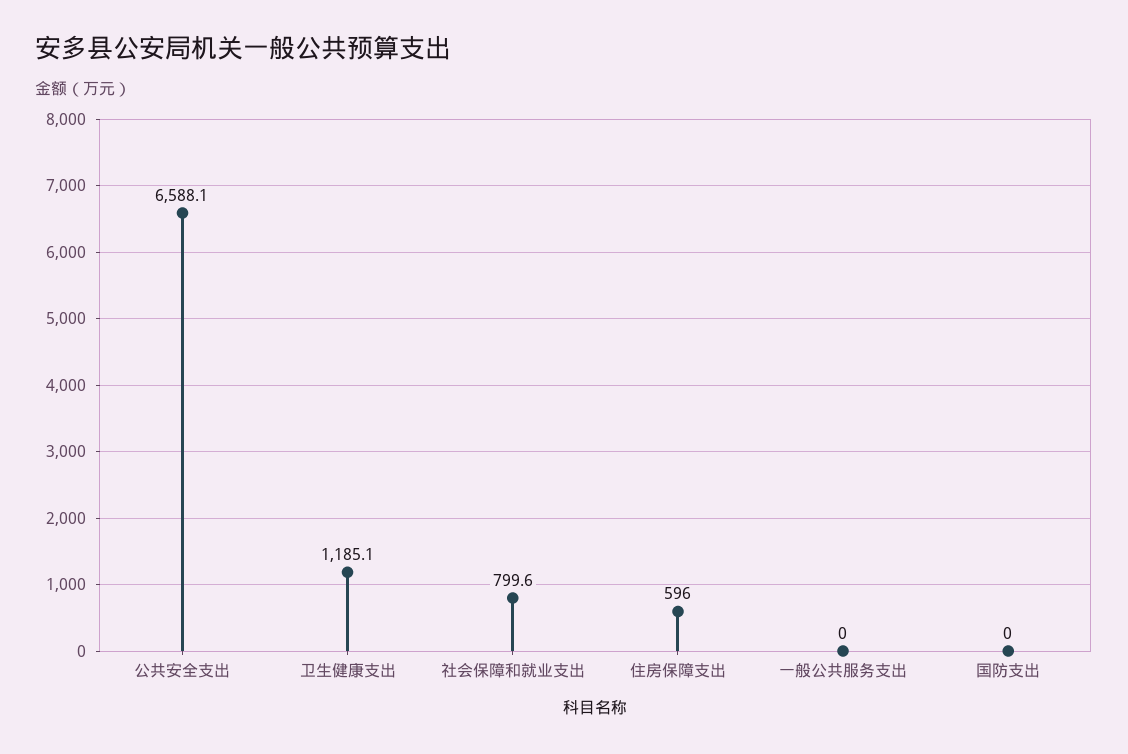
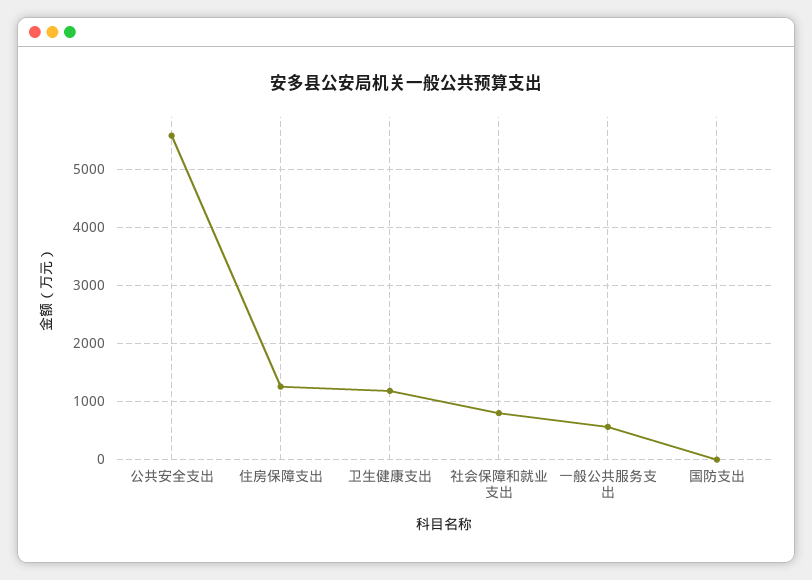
公共安全支出: 6588.1 -> 5600
住房保障支出: 596 -> 1200
一般公共服务支出: 0 -> 600

